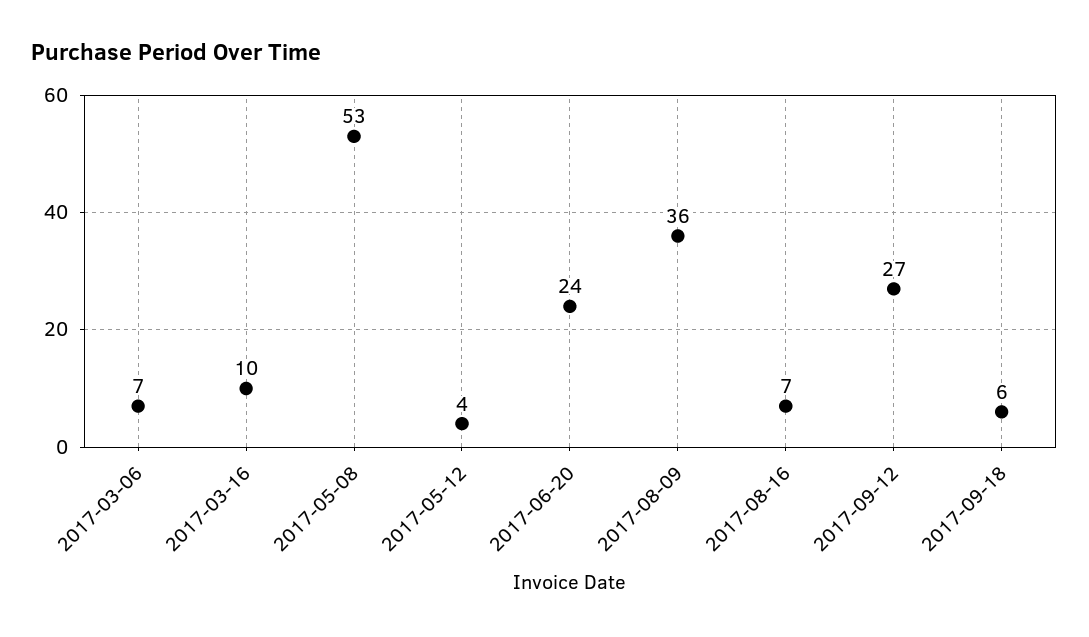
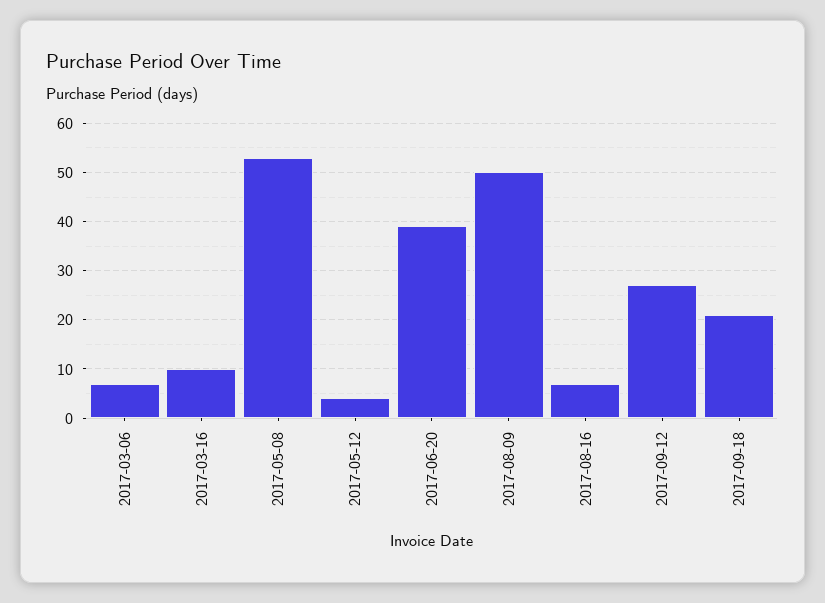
2017-06-20: 24 -> 40
2017-08-09: 36 -> 50
2017-09-18: 6 -> 20

